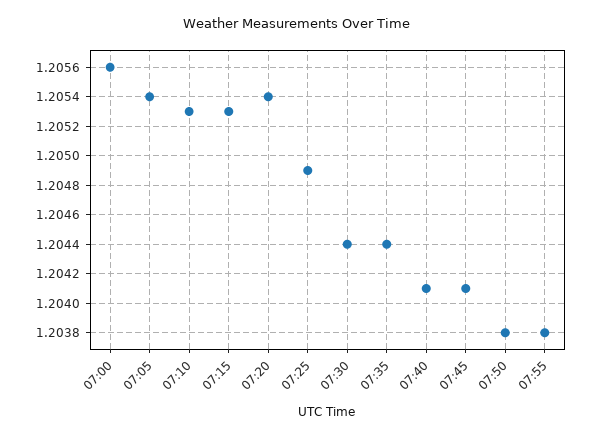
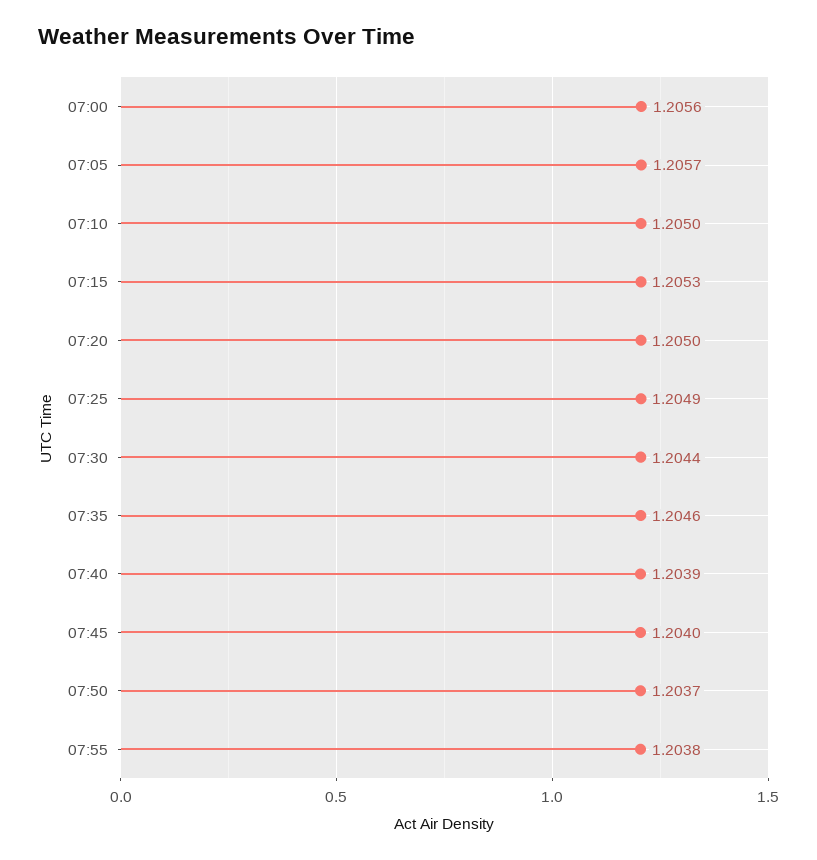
07:05: 1.2054 -> 1.2057
07:10: 1.2053 -> 1.205
07:20: 1.2054 -> 1.205
07:35: 1.2044 -> 1.2046
07:40: 1.2041 -> 1.2039
07:45: 1.2041 -> 1.204
07:50: 1.2038 -> 1.2037

